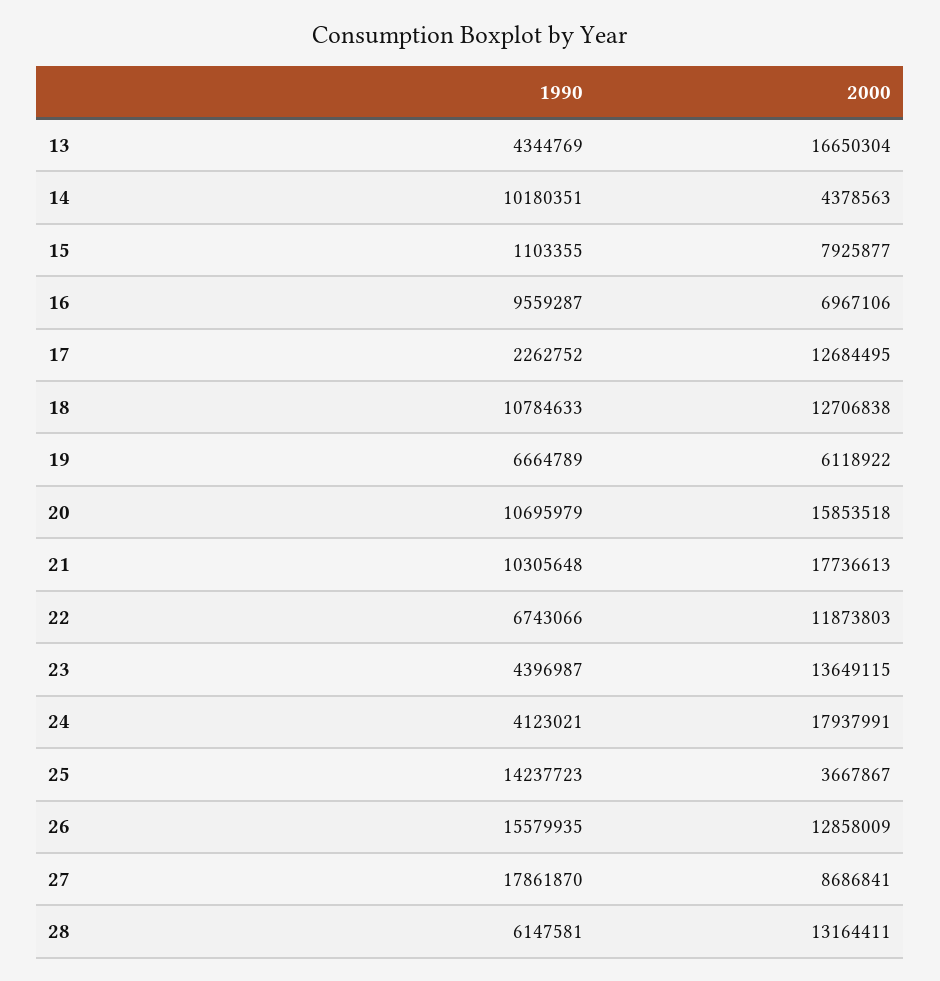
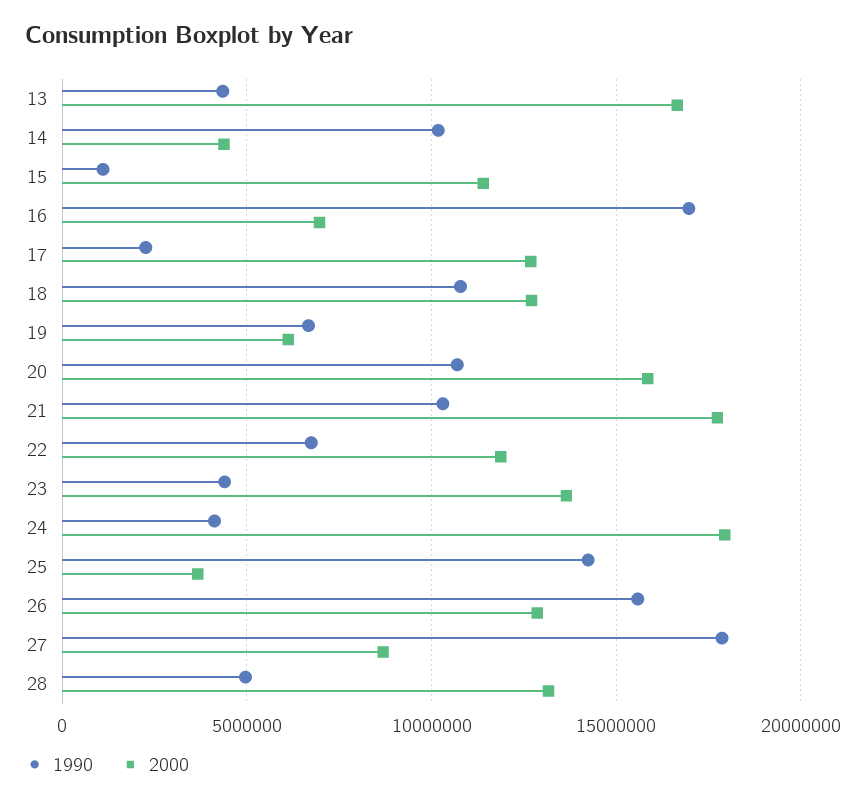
2000, 15: 7925877 -> 11500000
1990, 16: 9559287 -> 17000000
1990, 28: 6147581 -> 5000000

